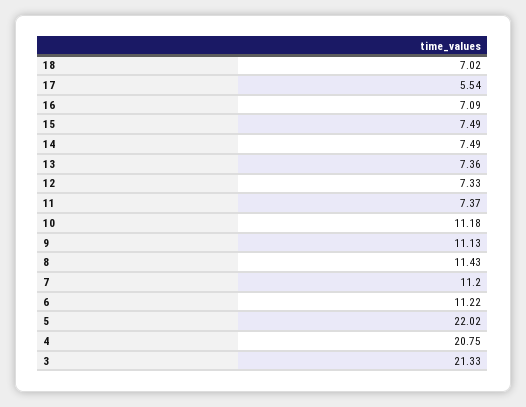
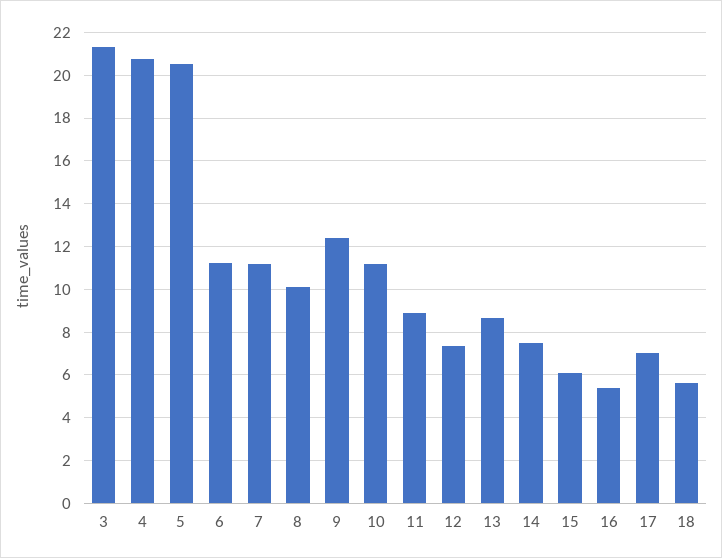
18: 7.02 -> 5.5
17: 5.54 -> 7
16: 7.09 -> 5.5
15: 7.49 -> 6
13: 7.36 -> 8.5
11: 7.37 -> 9
9: 11.13 -> 12.5
8: 11.43 -> 10
5: 22.02 -> 20.5

